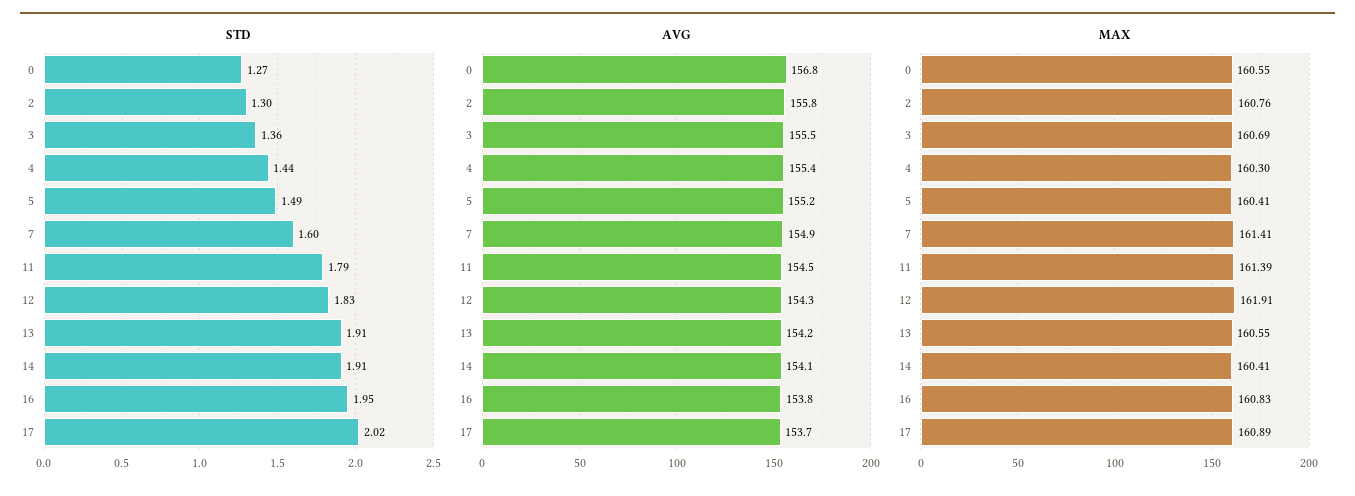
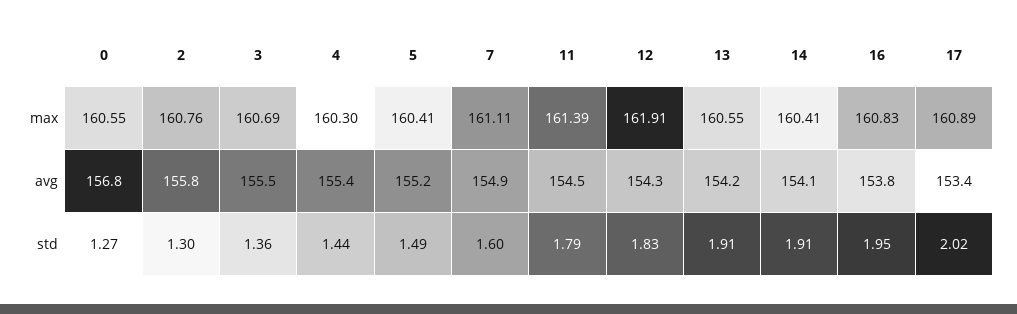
AVG, 17: 153.7 -> 153.4
MAX, 7: 161.41 -> 161.11

